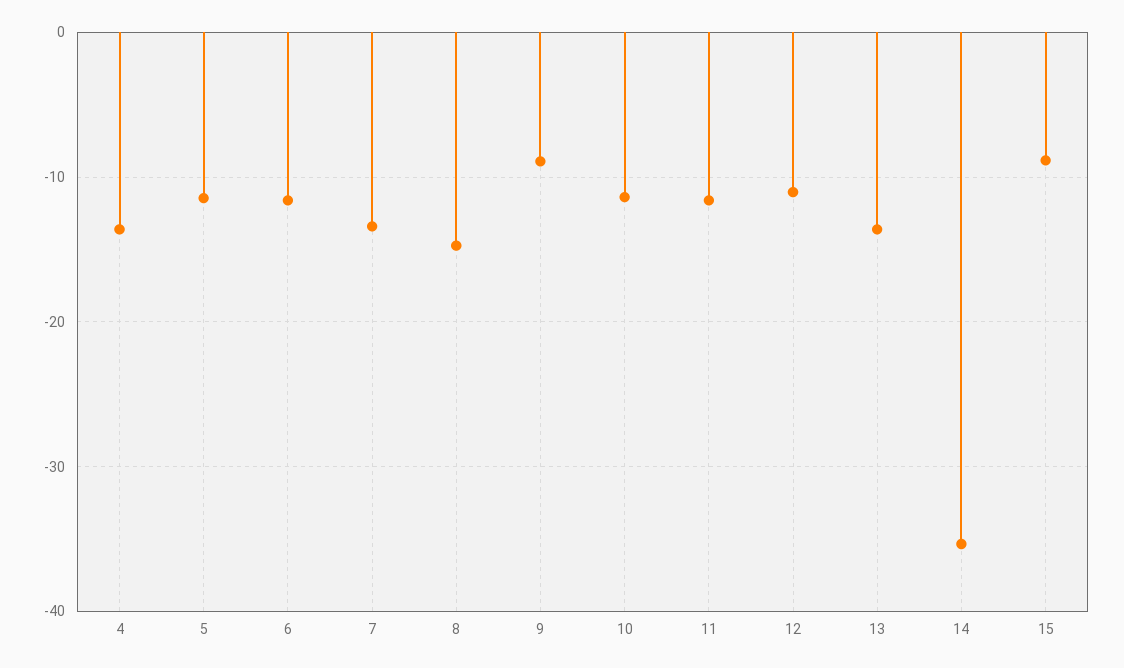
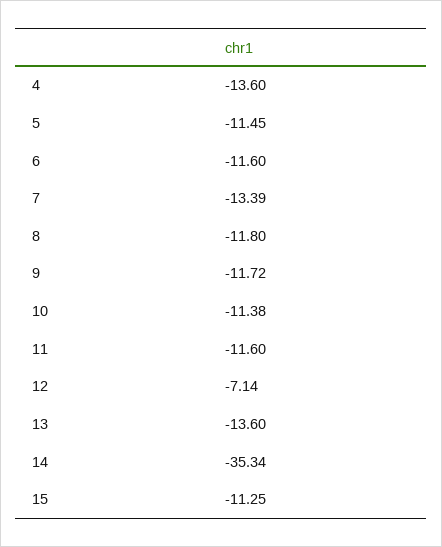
8: -15 -> -11.8
9: -9 -> -11.72
12: -11 -> -7.14
15: -9 -> -11.25

